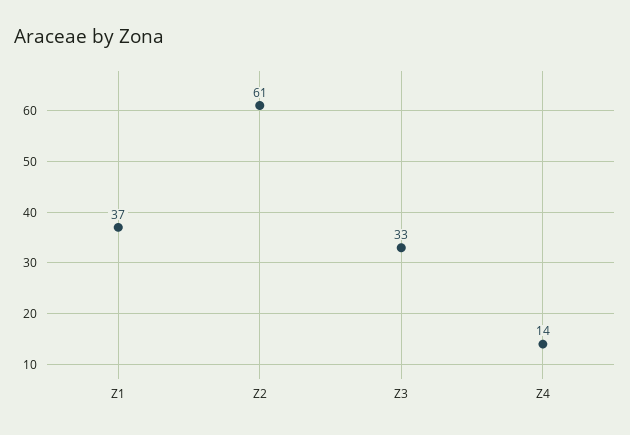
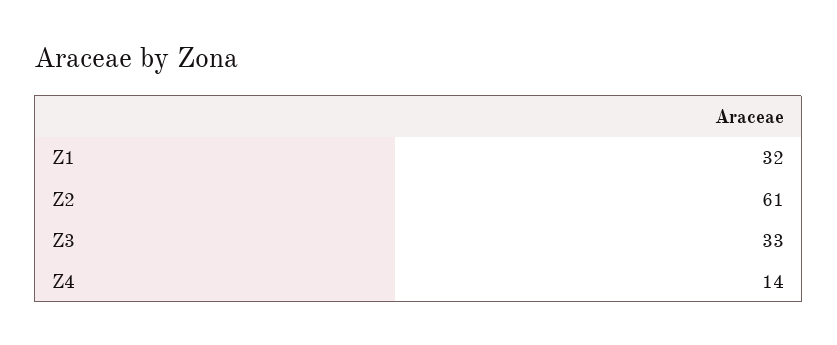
Z1: 37 -> 32

